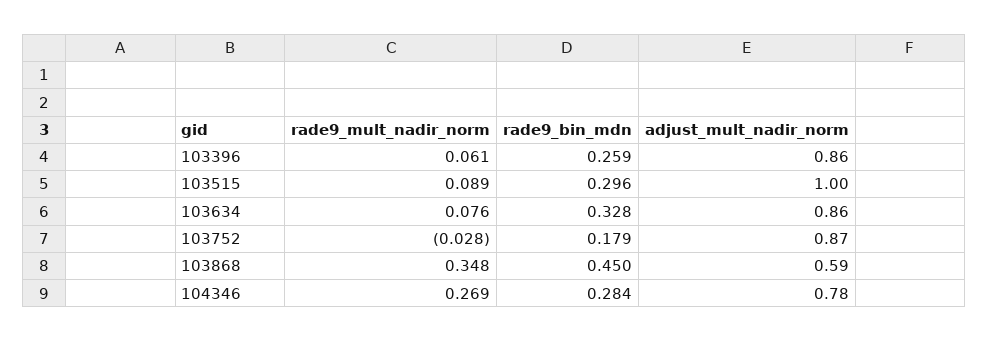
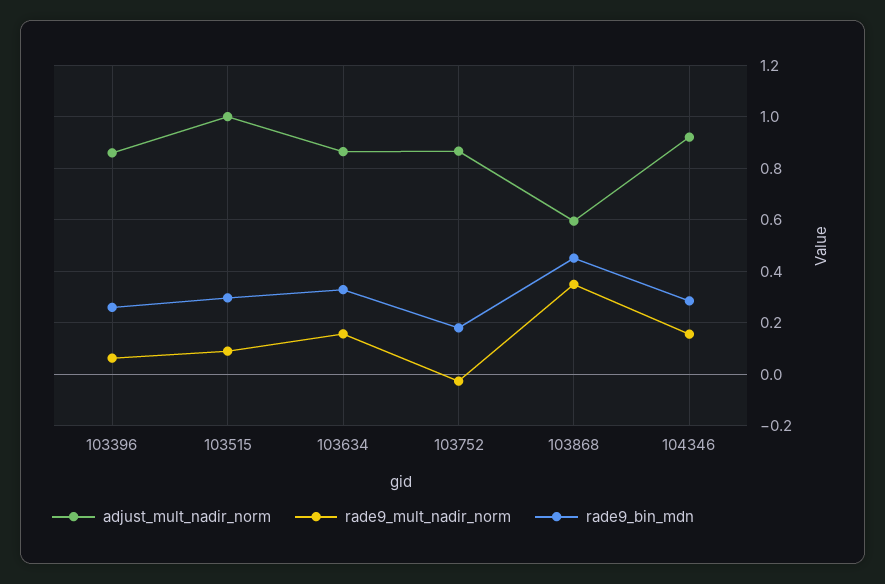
rade9_mult_nadir_norm, 103634: 0.076 -> 0.15
rade9_mult_nadir_norm, 104346: 0.269 -> 0.15
adjust_mult_nadir_norm, 104346: 0.78 -> 0.925

